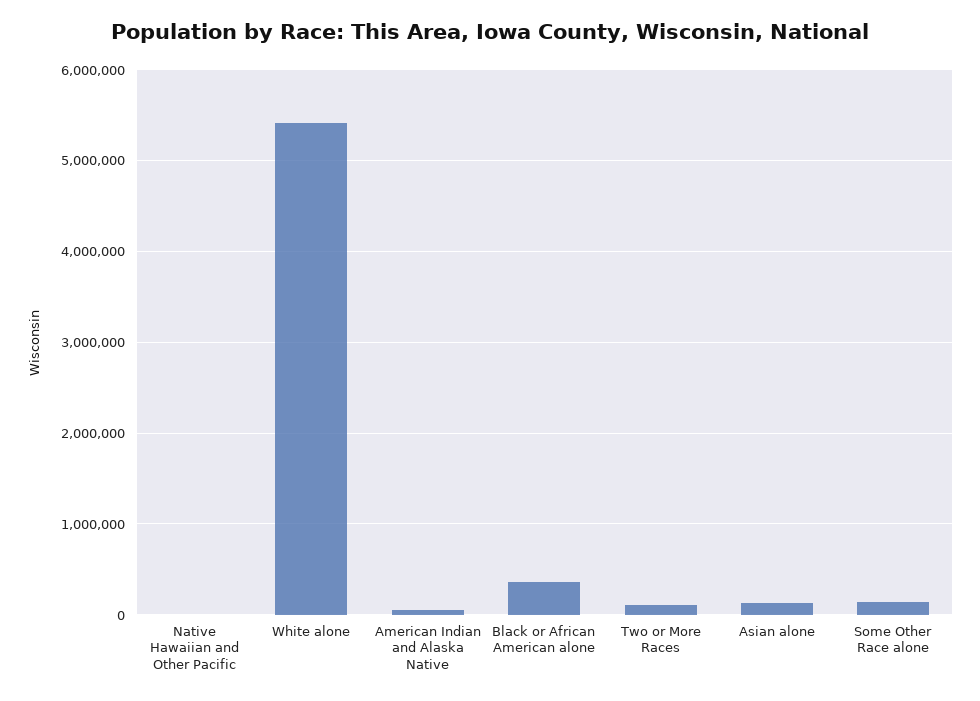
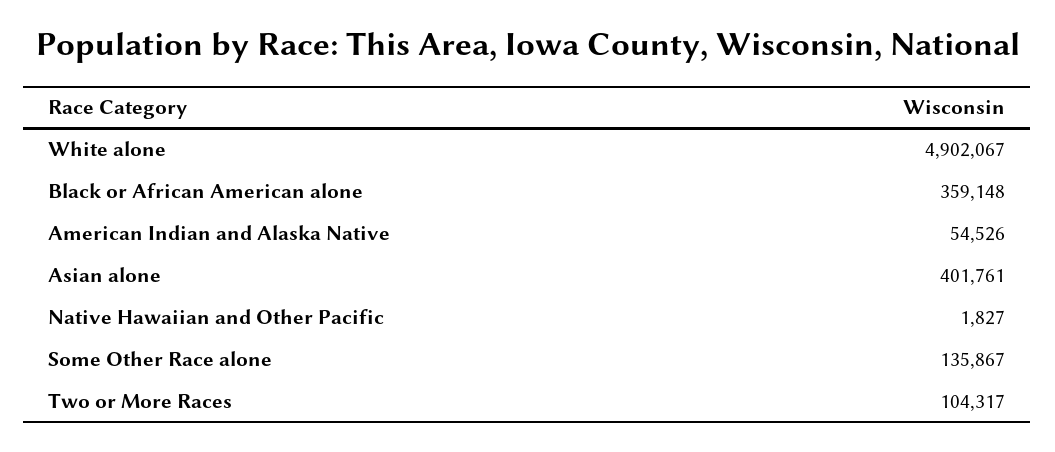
White alone: 5400000 -> 4902067
Asian alone: 100000 -> 401761

